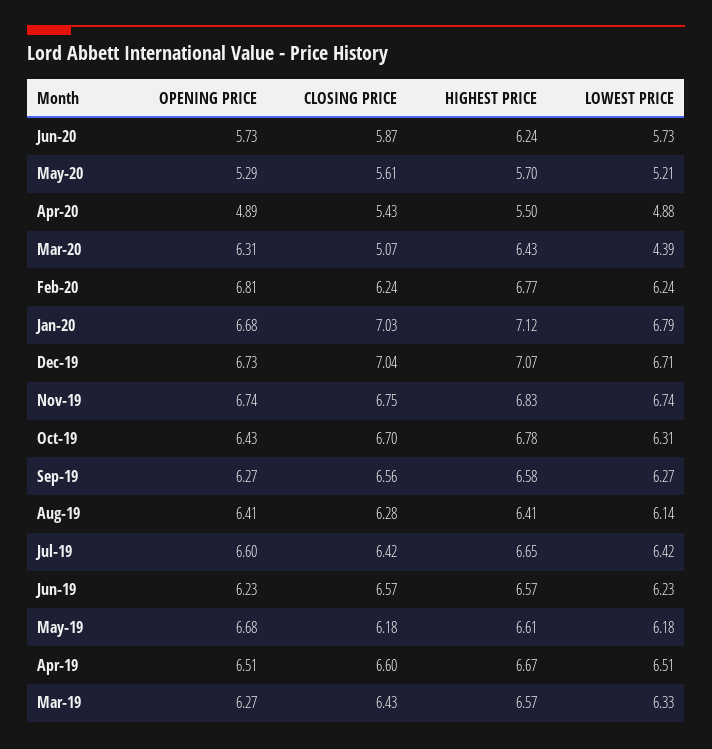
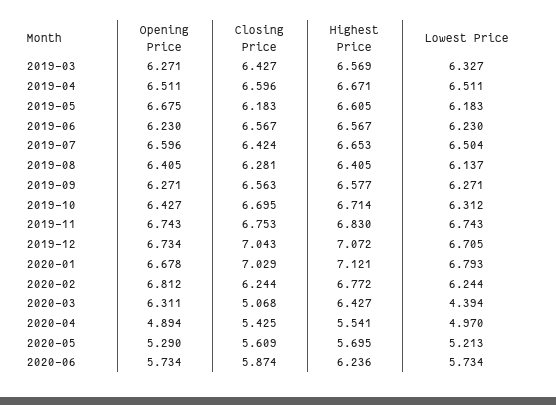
HIGHEST PRICE, Apr-20: 5.5 -> 5.541
LOWEST PRICE, Apr-20: 4.88 -> 4.97
HIGHEST PRICE, Oct-19: 6.78 -> 6.714
LOWEST PRICE, Jul-19: 6.42 -> 6.504

